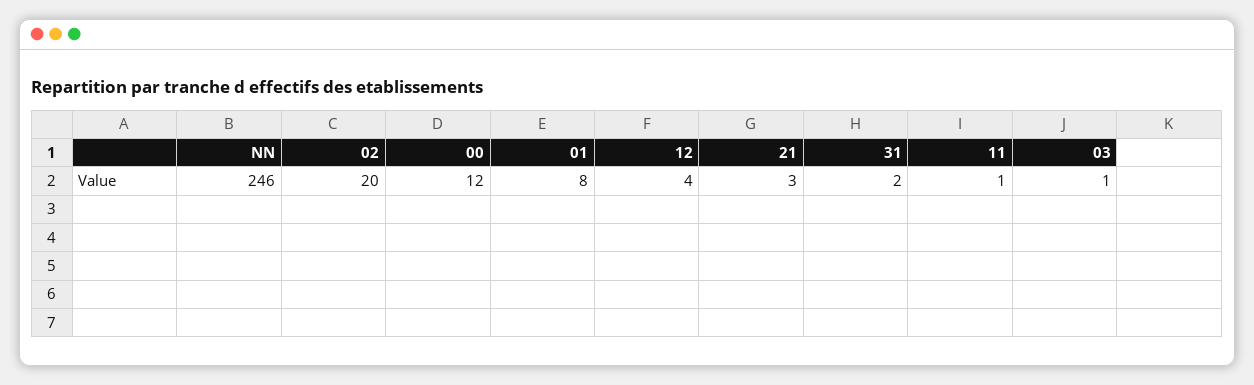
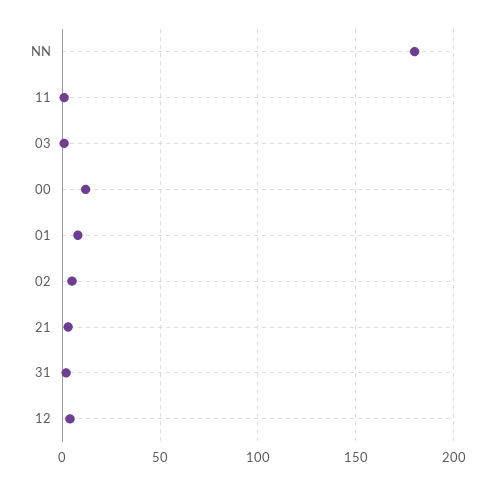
NN: 246 -> 180
02: 20 -> 5

